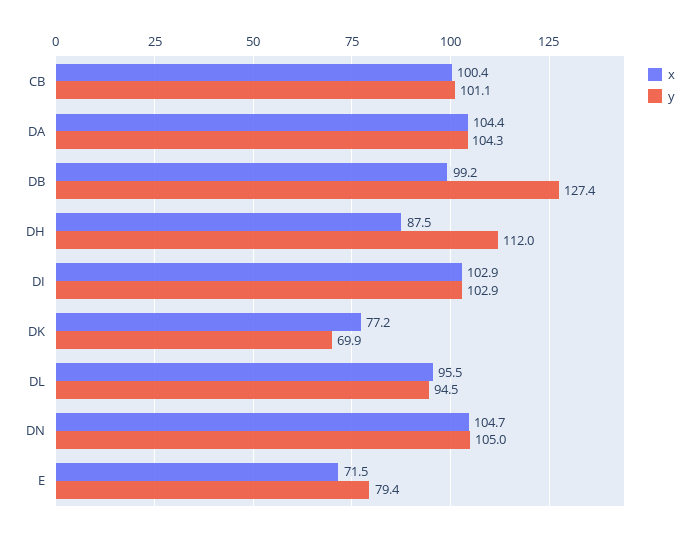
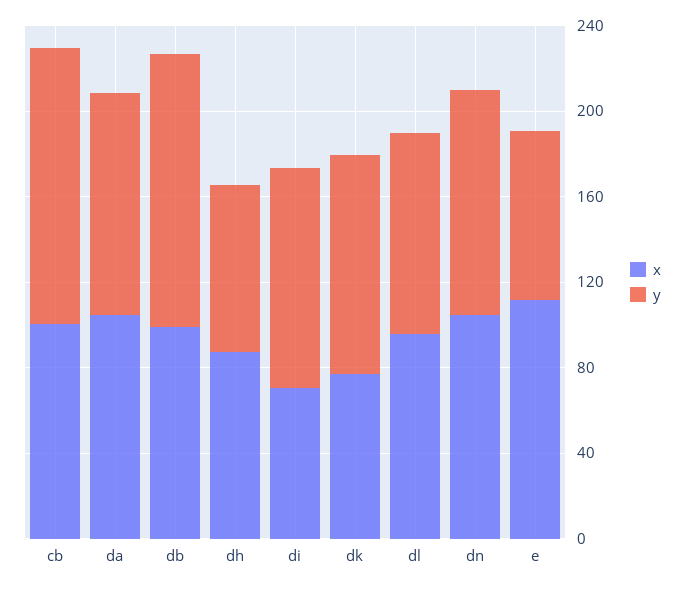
y, CB: 101.1 -> 130
y, DH: 112 -> 80
x, DI: 102.9 -> 70
y, DK: 69.9 -> 100
x, E: 71.5 -> 110

